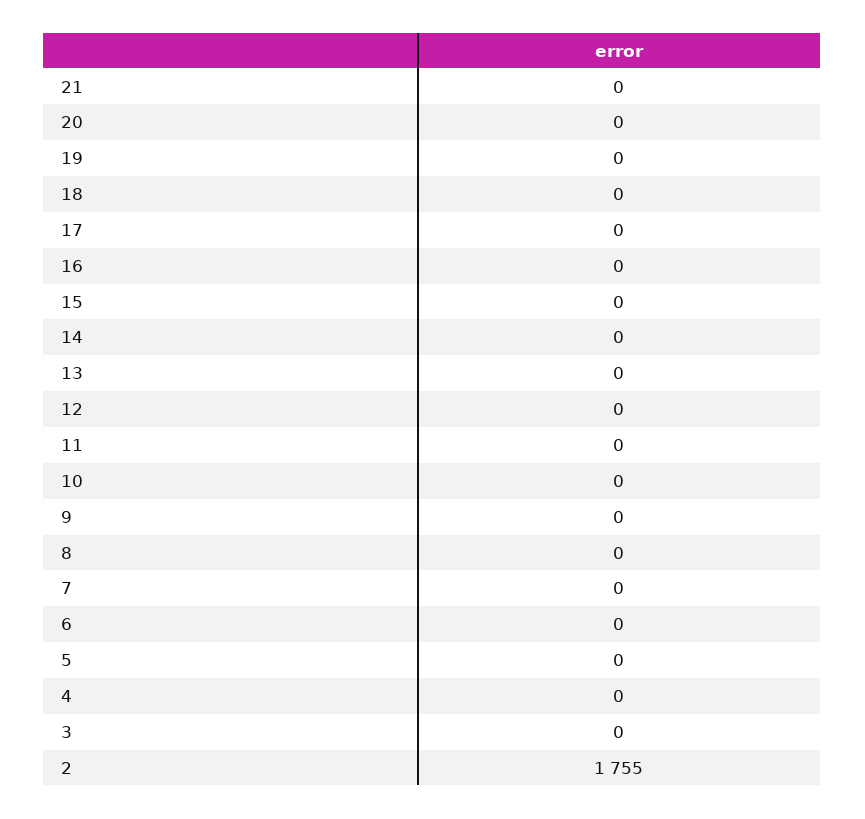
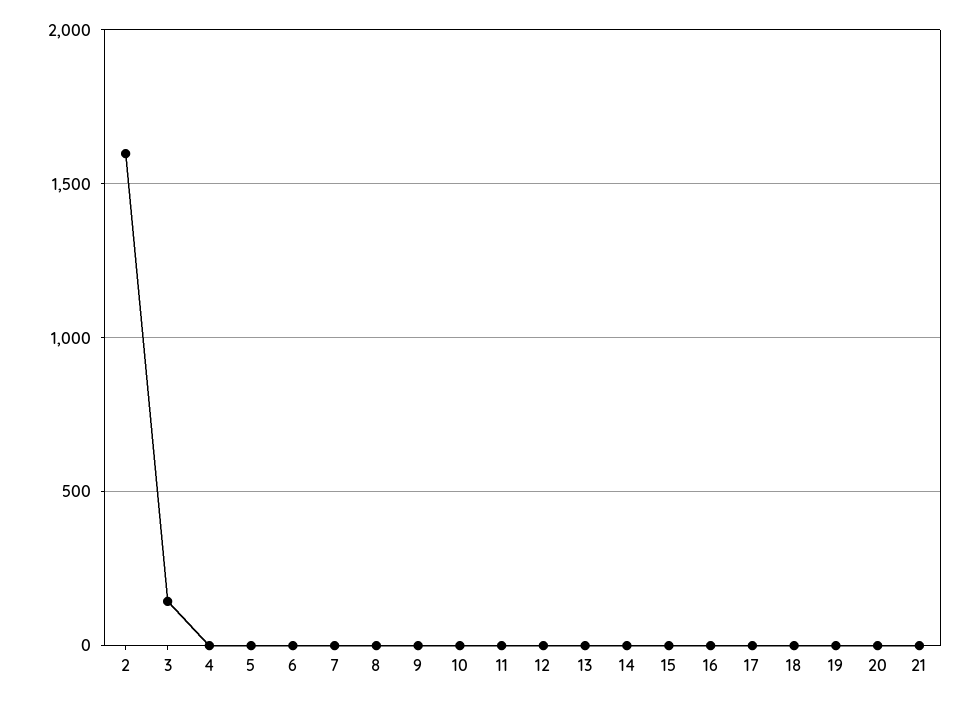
3: 0 -> 150
2: 1755 -> 1600

